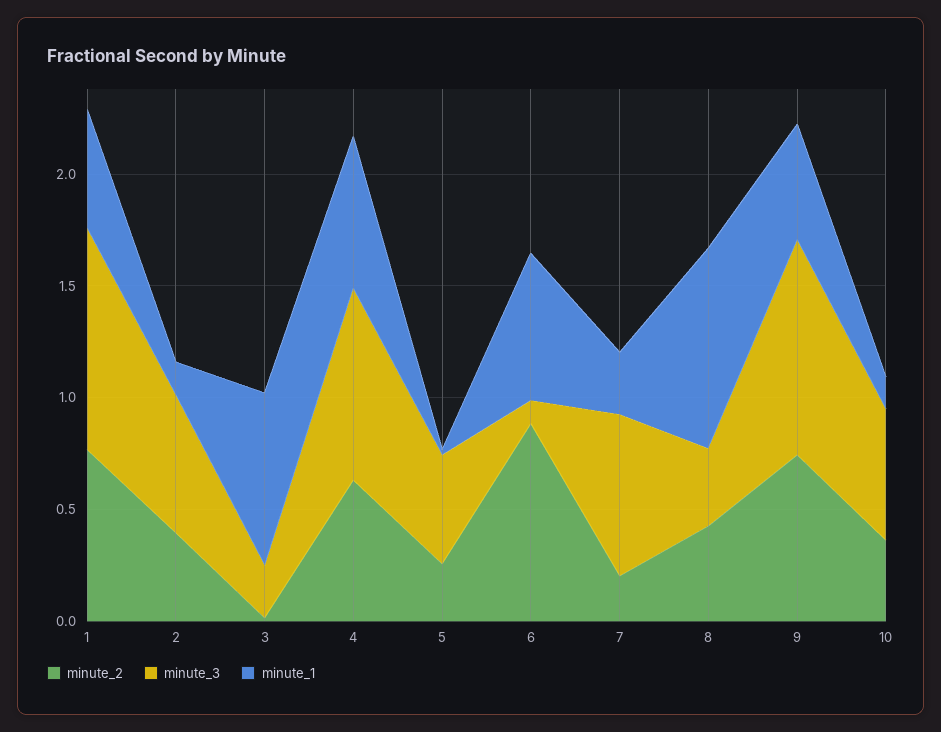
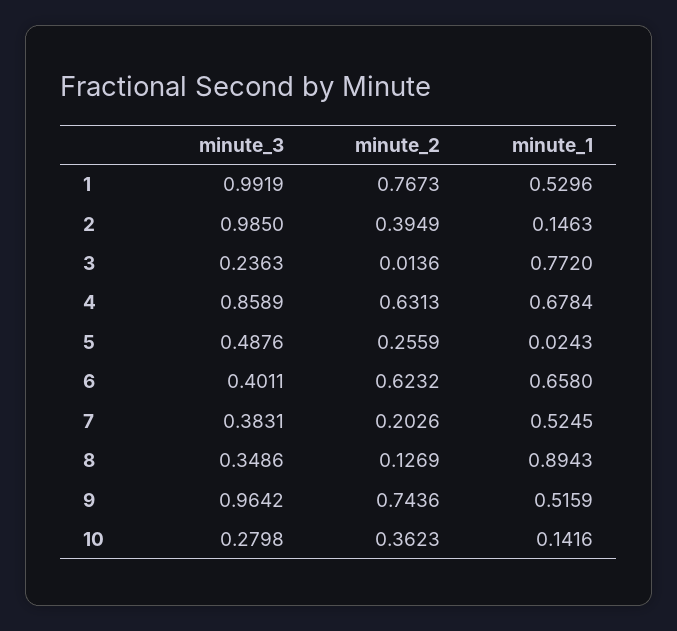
minute_3, 2: 0.6 -> 0.985
minute_2, 6: 0.9 -> 0.6232
minute_3, 6: 0.1 -> 0.4011
minute_3, 7: 0.7 -> 0.3831
minute_1, 7: 0.3 -> 0.5245
minute_2, 8: 0.4 -> 0.1269
minute_3, 10: 0.6 -> 0.2798

